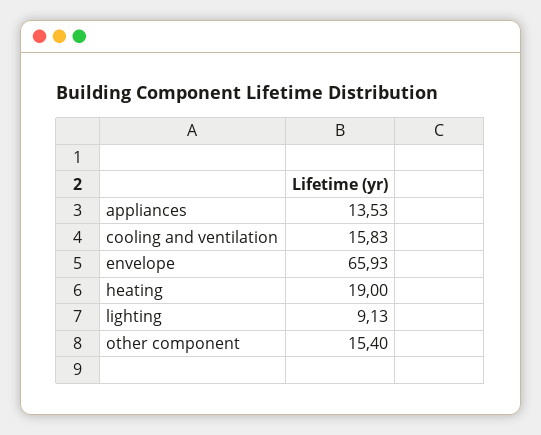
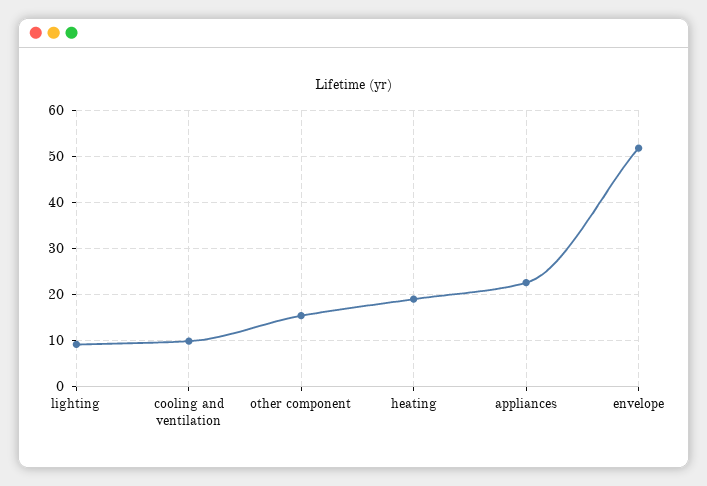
appliances: 13.53 -> 22
cooling and ventilation: 15.83 -> 10
envelope: 65.93 -> 52

